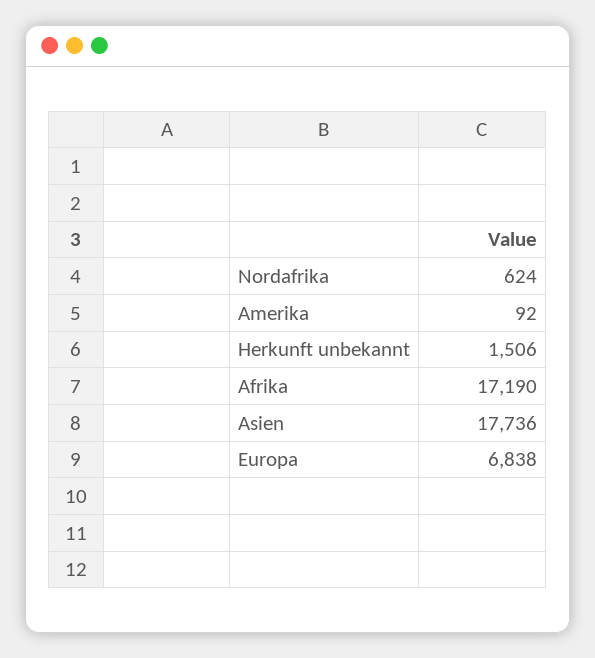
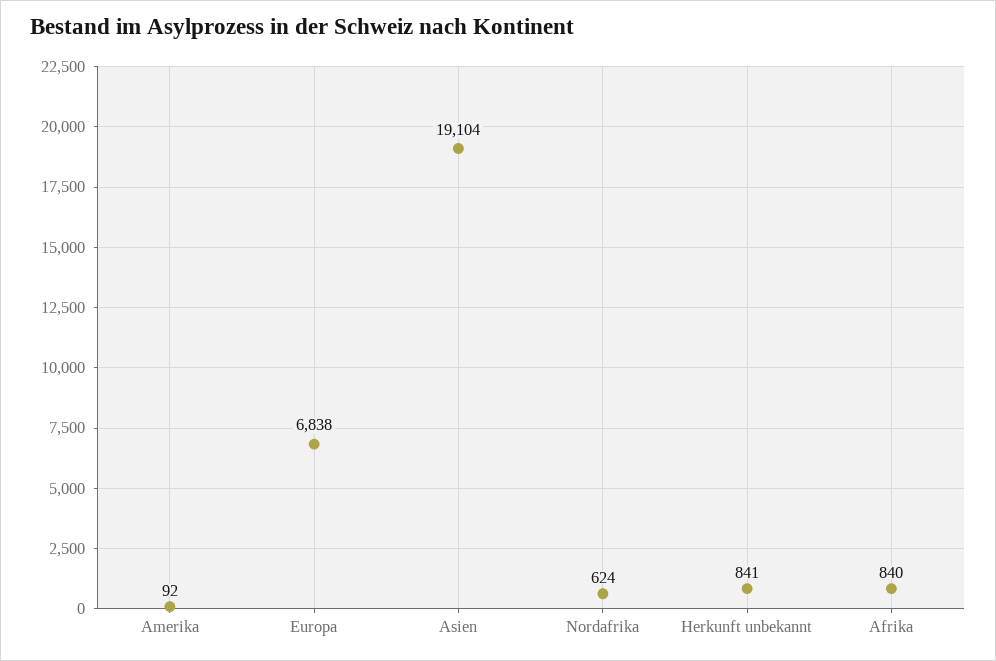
Herkunft unbekannt: 1506 -> 841
Afrika: 17190 -> 840
Asien: 17736 -> 19104

